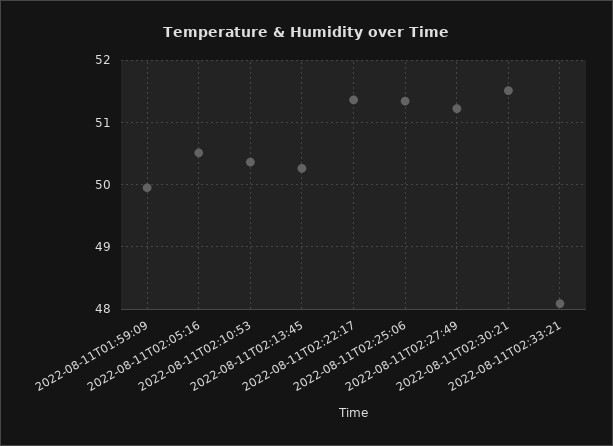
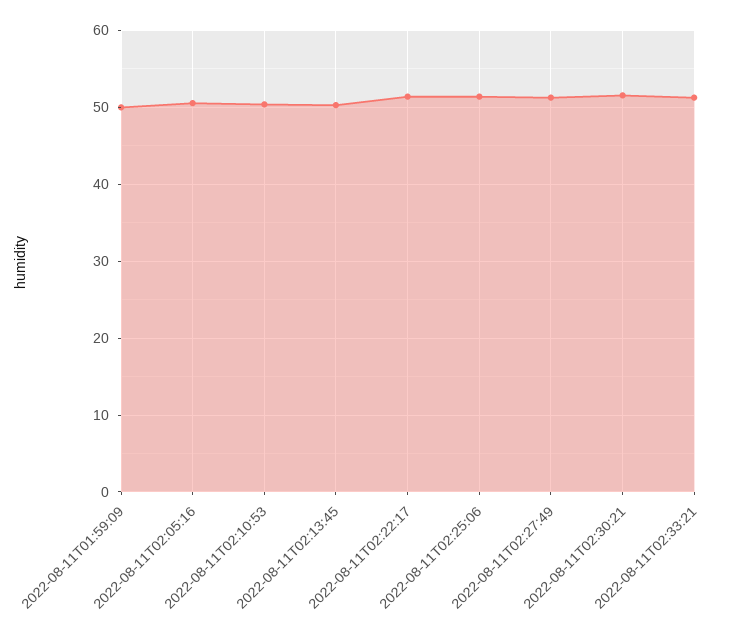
2022-08-11T02:33:21: 48.1 -> 51

